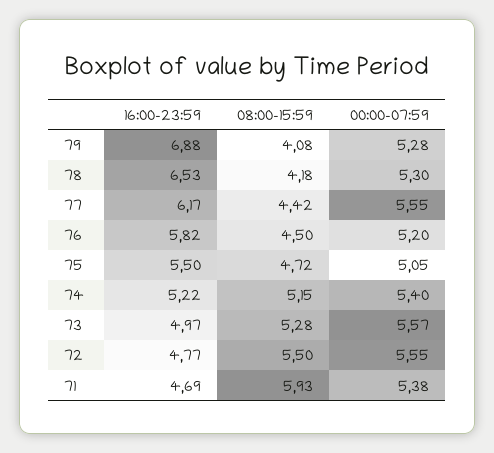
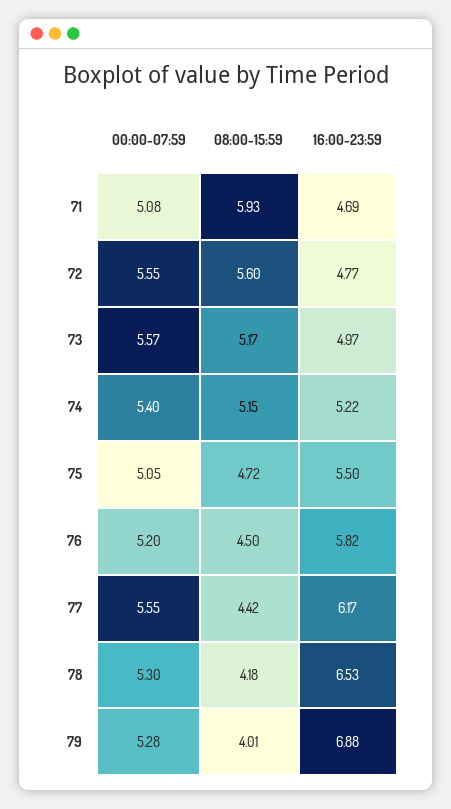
08:00-15:59, 79: 4.08 -> 4.01
08:00-15:59, 73: 5.28 -> 5.17
08:00-15:59, 72: 5.5 -> 5.6
00:00-07:59, 71: 5.38 -> 5.08

